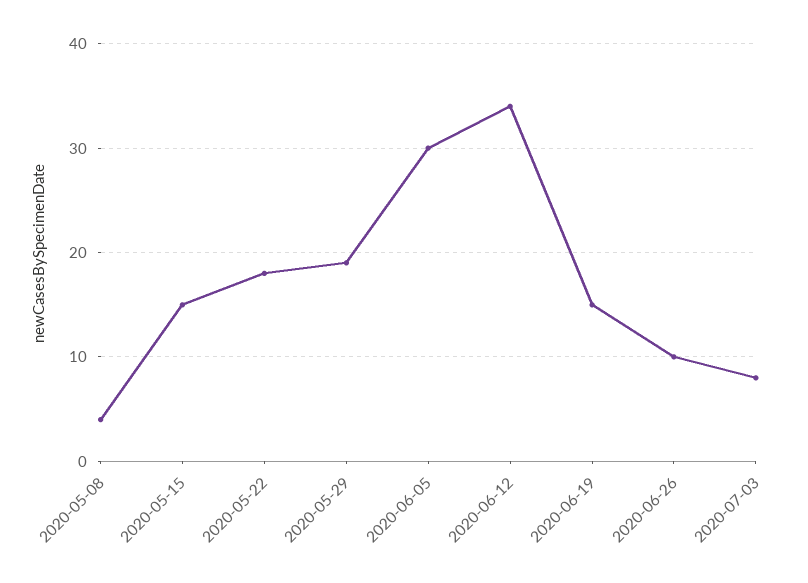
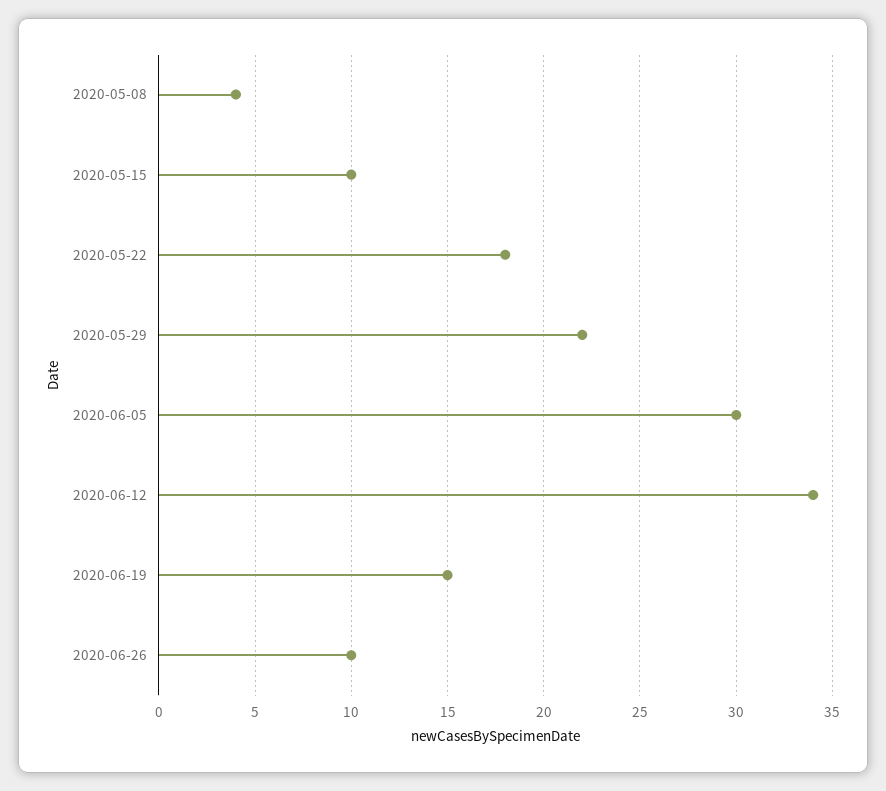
2020-05-15: 15 -> 10
2020-05-29: 19 -> 22
2020-07-03: 8 -> none

